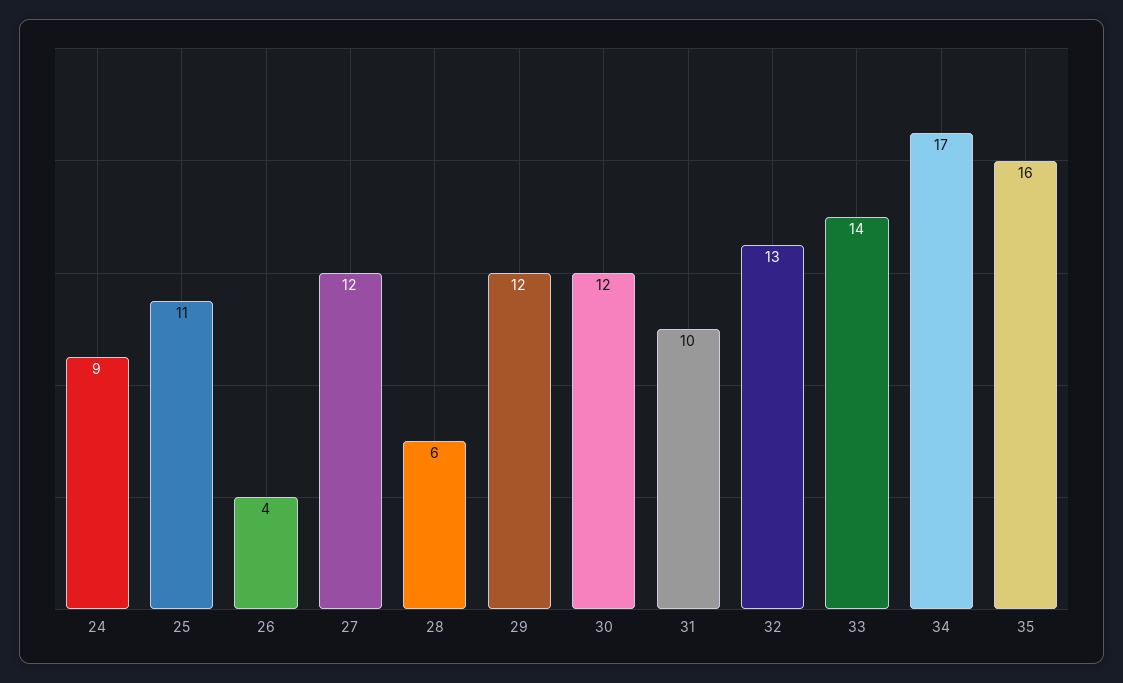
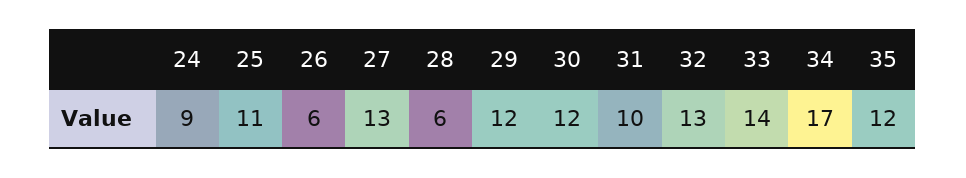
26: 4 -> 6
27: 12 -> 13
35: 16 -> 12

